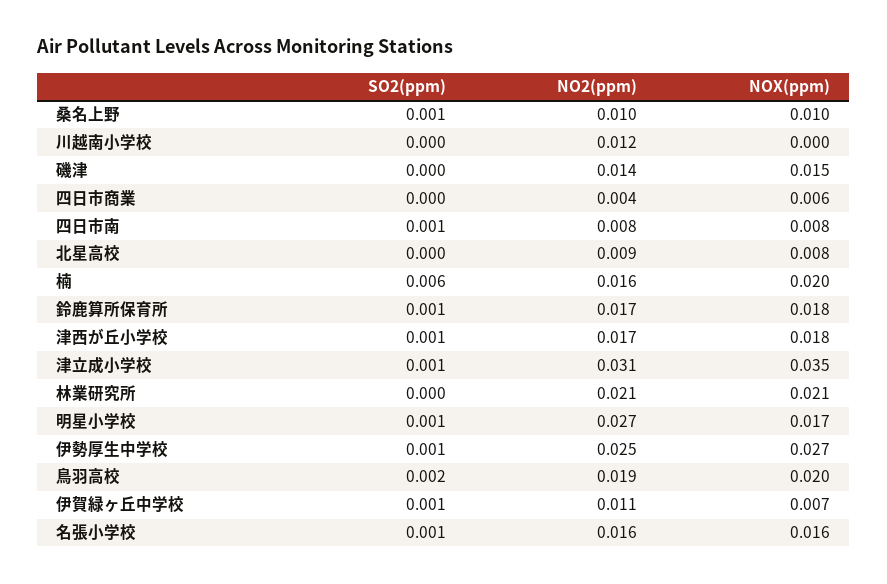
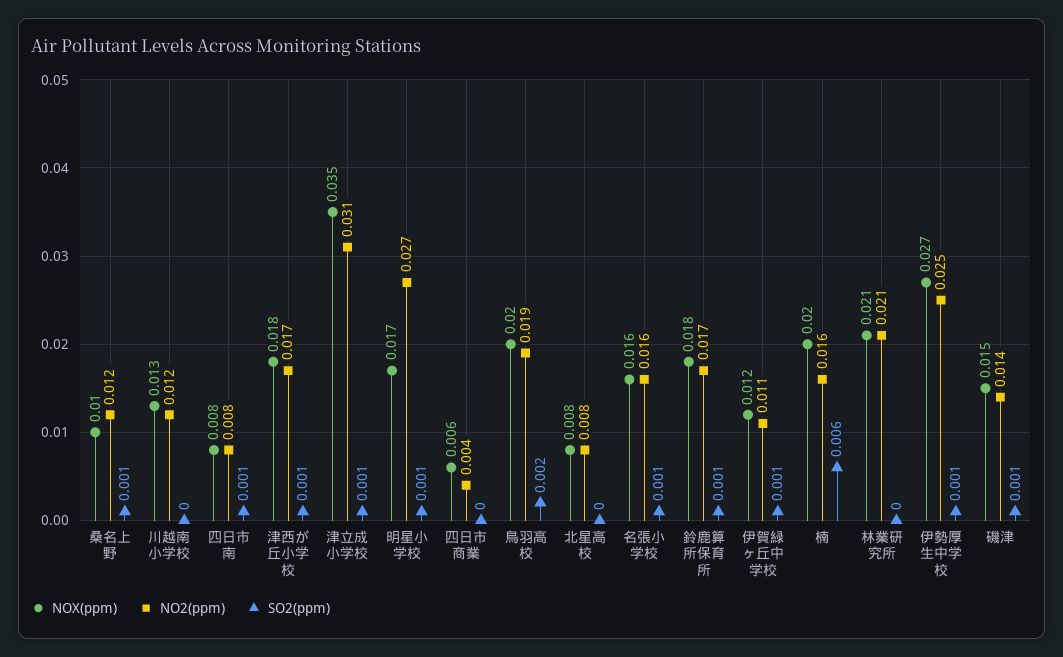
NO2(ppm), 桑名上野: 0.01 -> 0.012
NOX(ppm), 川越南小学校: 0 -> 0.013
SO2(ppm), 磯津: 0 -> 0.001
NO2(ppm), 北星高校: 0.009 -> 0.008
NOX(ppm), 伊賀緑ヶ丘中学校: 0.007 -> 0.012

